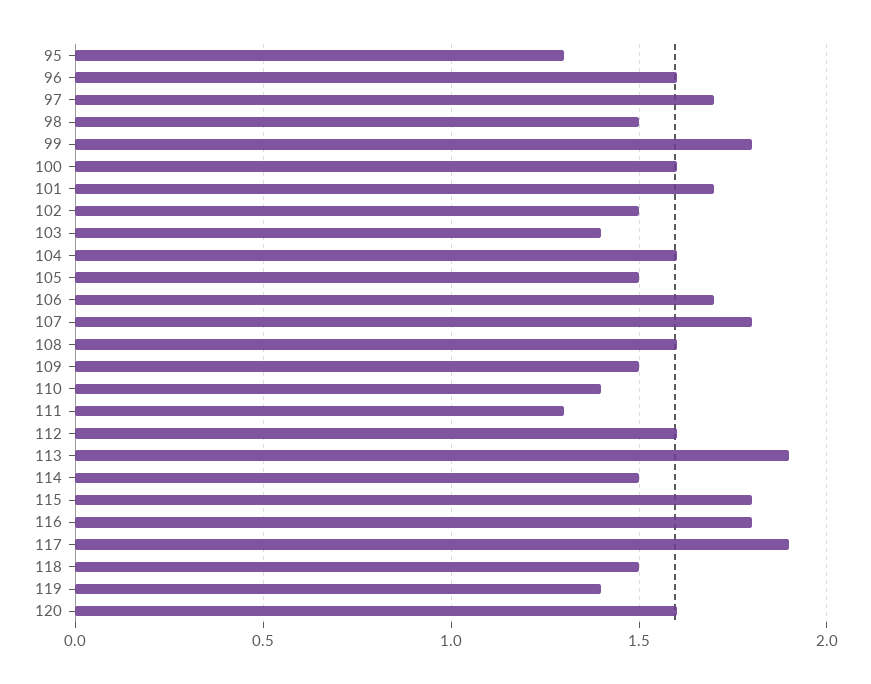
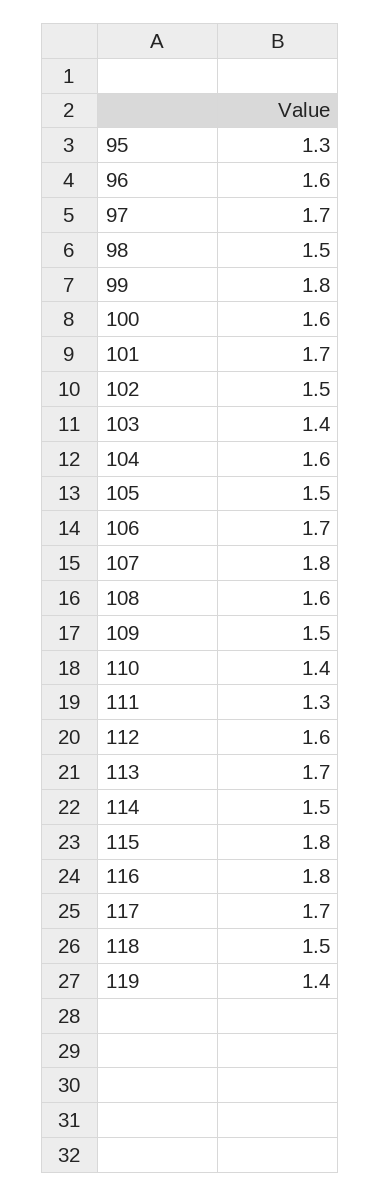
113: 1.9 -> 1.7
117: 1.9 -> 1.7
120: 1.6 -> none

